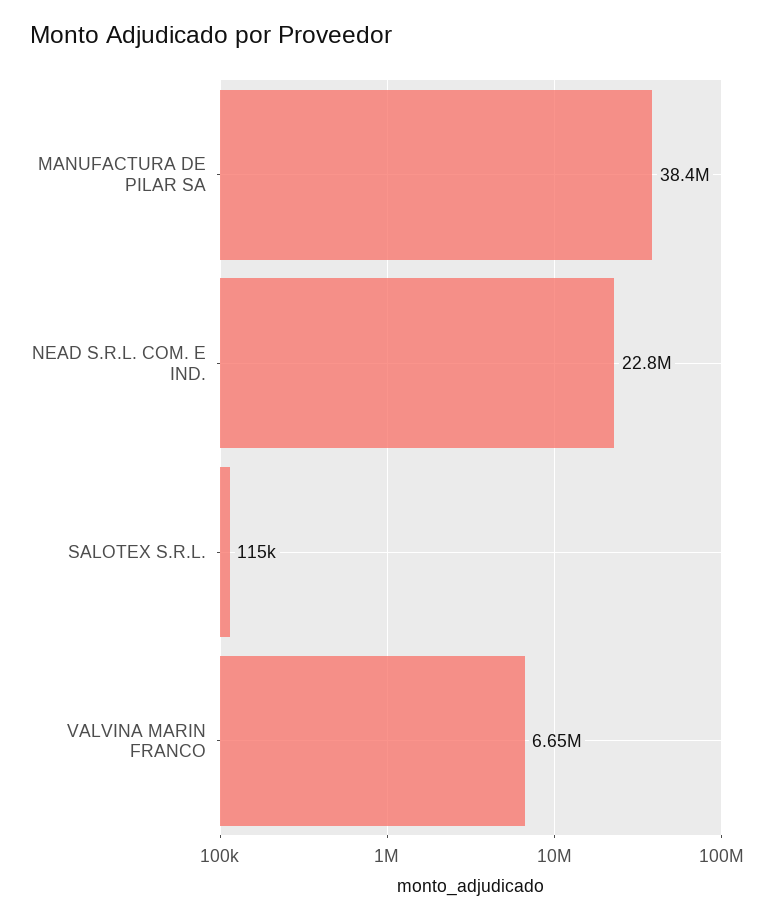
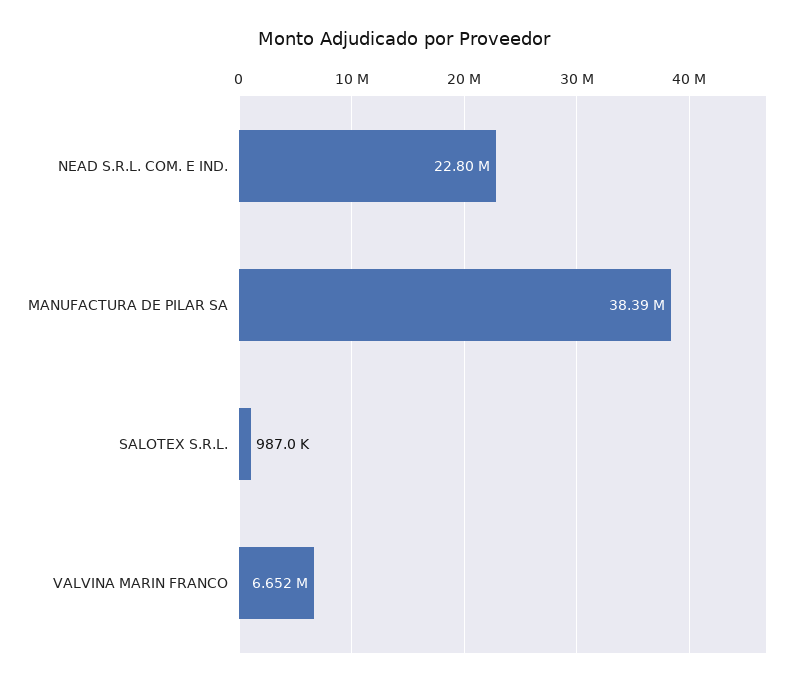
SALOTEX S.R.L.: 115000 -> 987000

